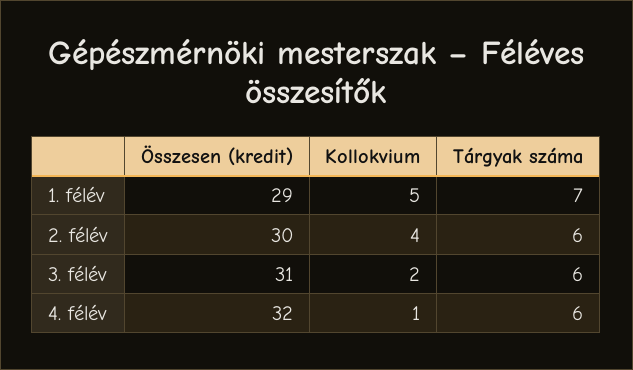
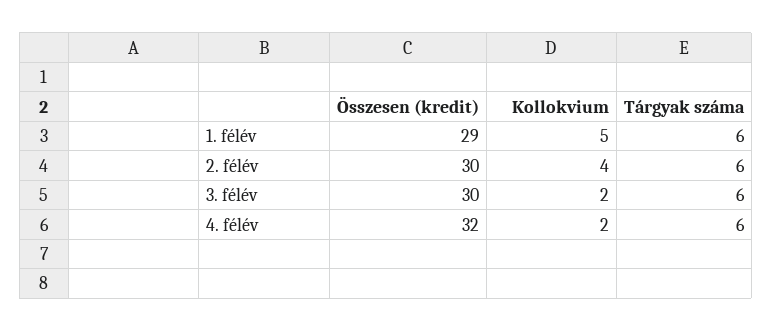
Tárgyak száma, 1. félév: 7 -> 6
Összesen (kredit), 3. félév: 31 -> 30
Kollokvium, 4. félév: 1 -> 2

